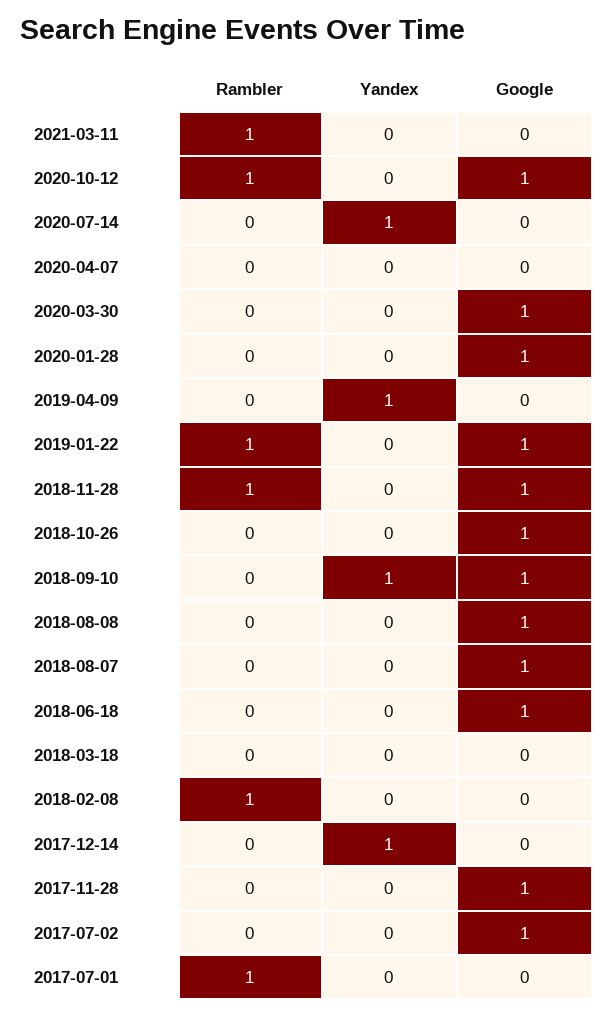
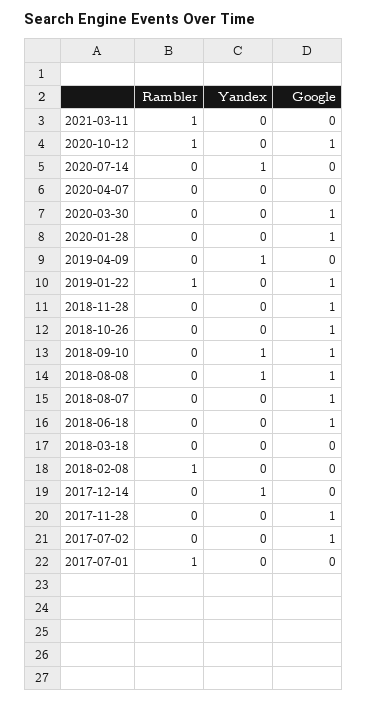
Rambler, 2018-11-28: 1 -> 0
Yandex, 2018-08-08: 0 -> 1

